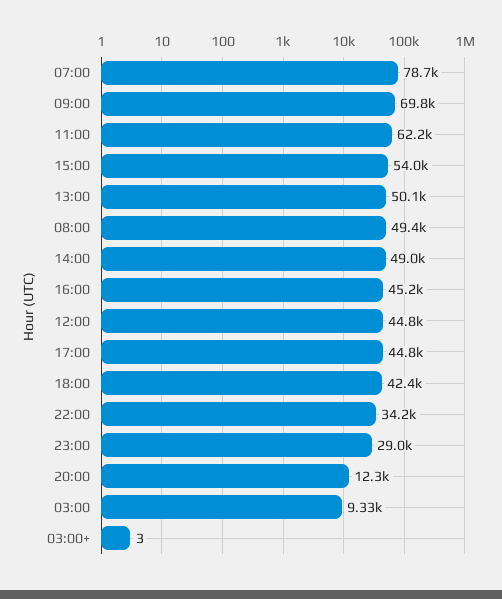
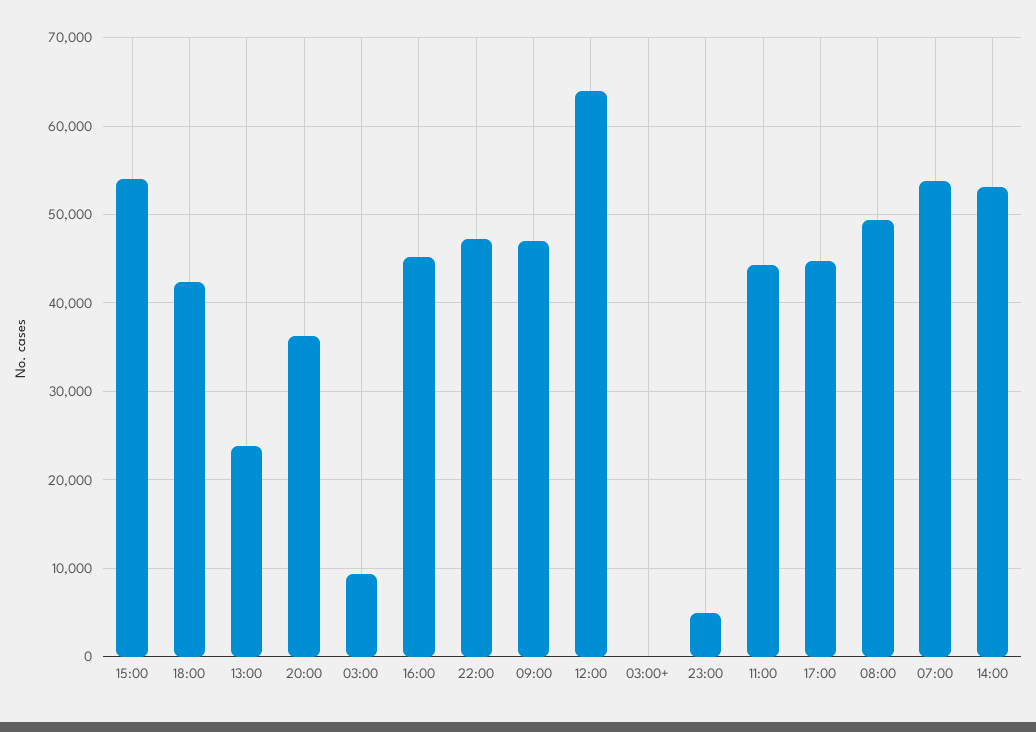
07:00: 78700 -> 54000
09:00: 69800 -> 47000
11:00: 62200 -> 44000
13:00: 50100 -> 24000
14:00: 49000 -> 53000
12:00: 44800 -> 64000
22:00: 34200 -> 47000
23:00: 29000 -> 5000
20:00: 12300 -> 36000

